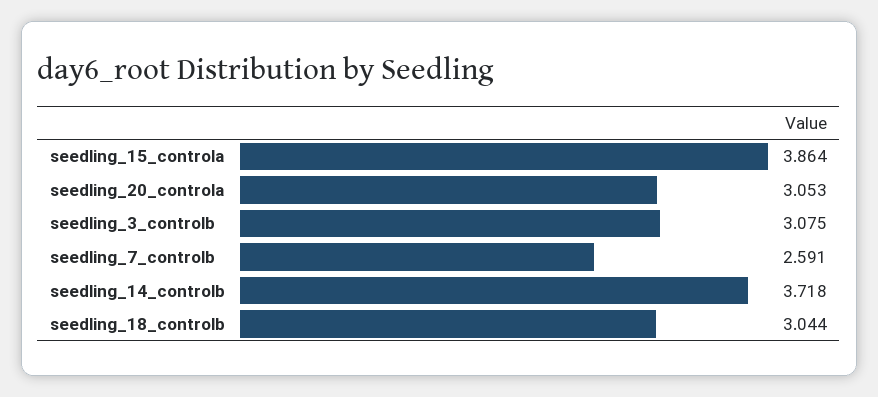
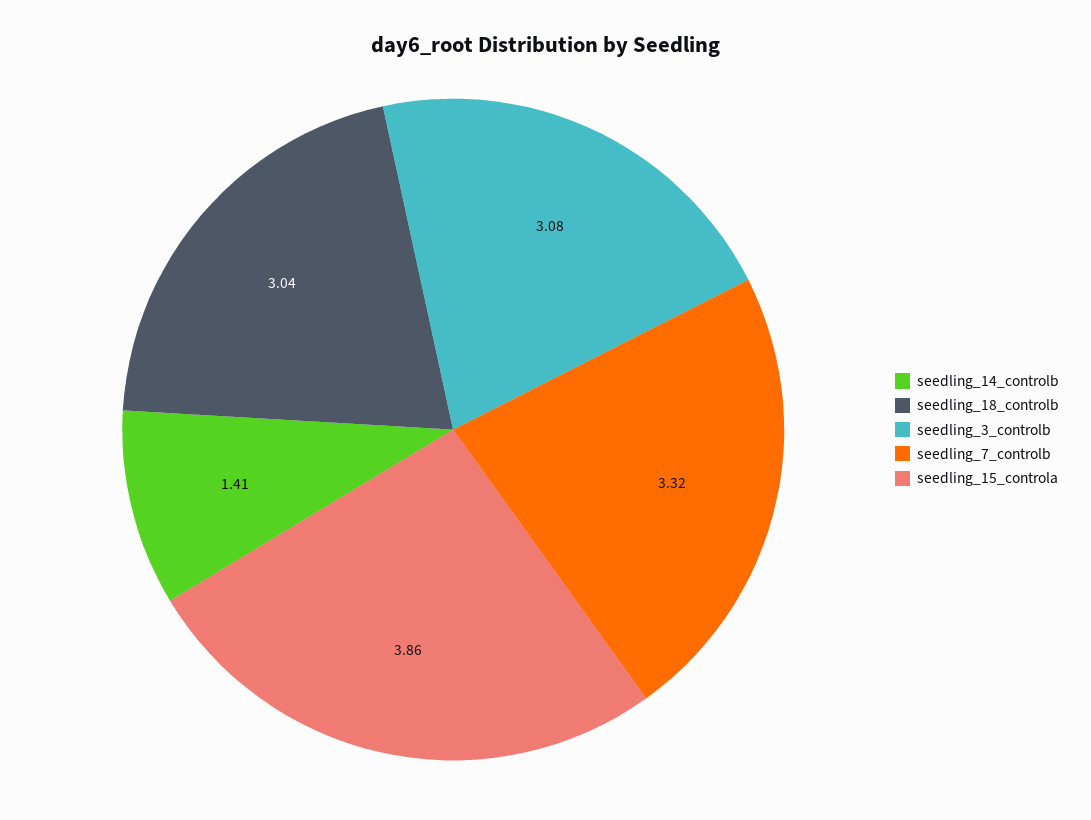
seedling_20_controla: 3.053 -> none
seedling_7_controlb: 2.591 -> 3.32
seedling_14_controlb: 3.718 -> 1.41

